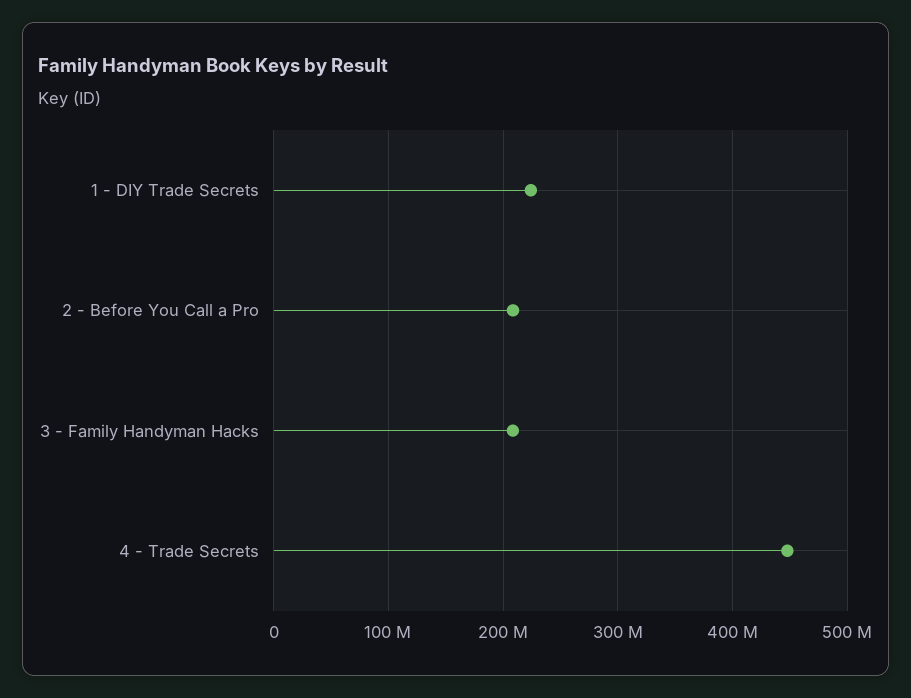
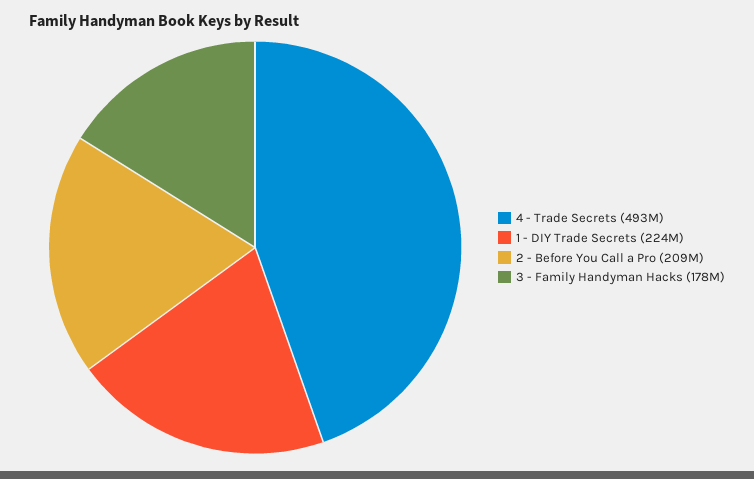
3 - Family Handyman Hacks: 210000000 -> 178000000
4 - Trade Secrets: 450000000 -> 493000000

